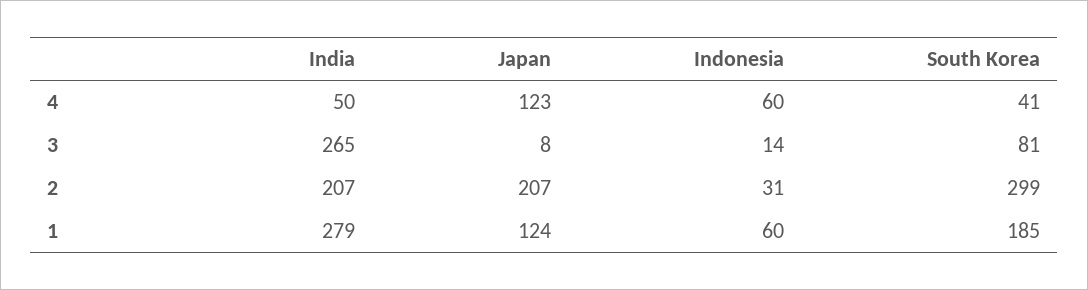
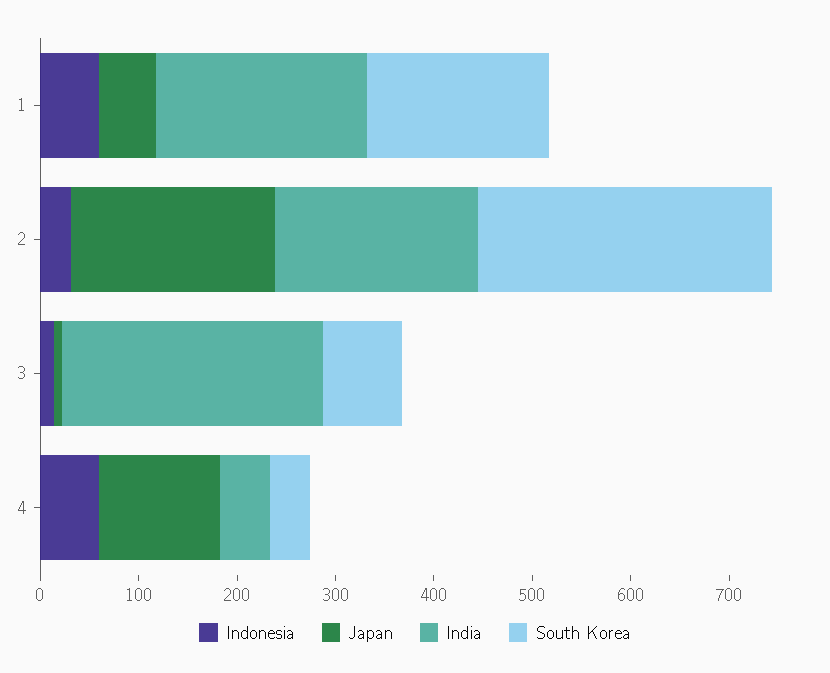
India, 1: 279 -> 220
Japan, 1: 124 -> 60

